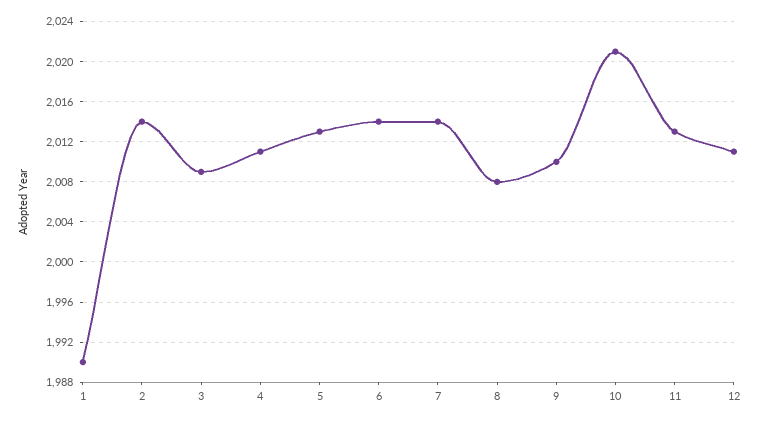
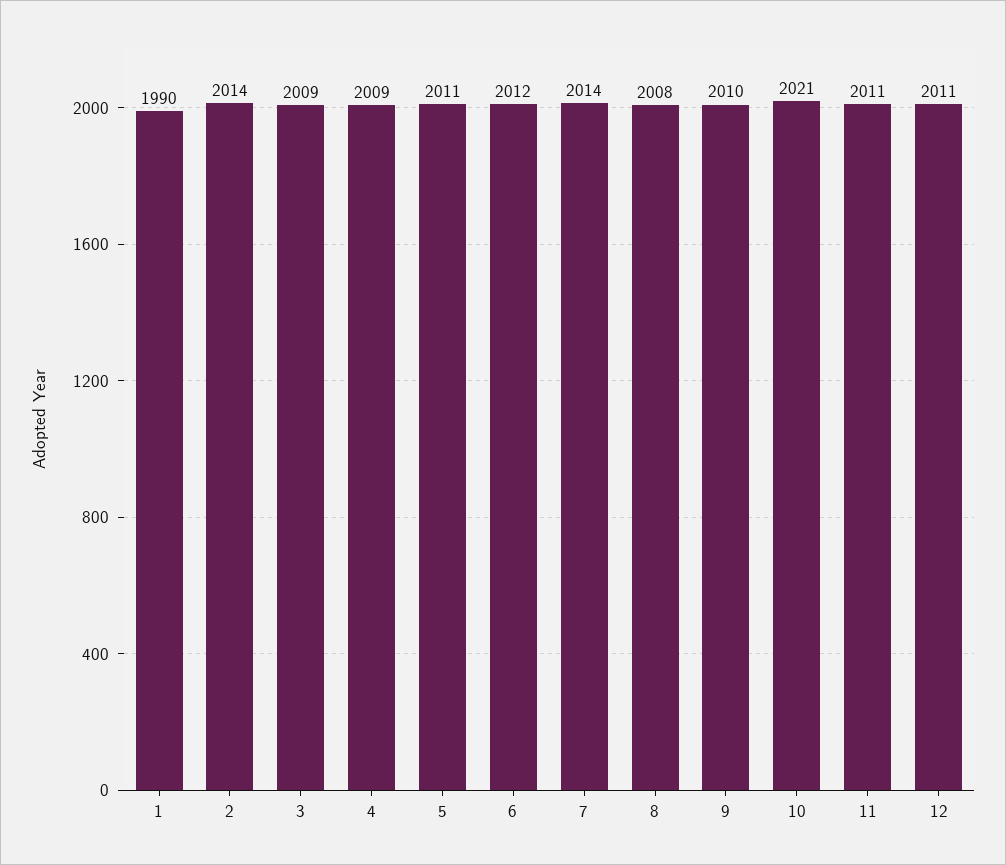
4: 2011 -> 2009
5: 2013 -> 2011
6: 2014 -> 2012
11: 2013 -> 2011

